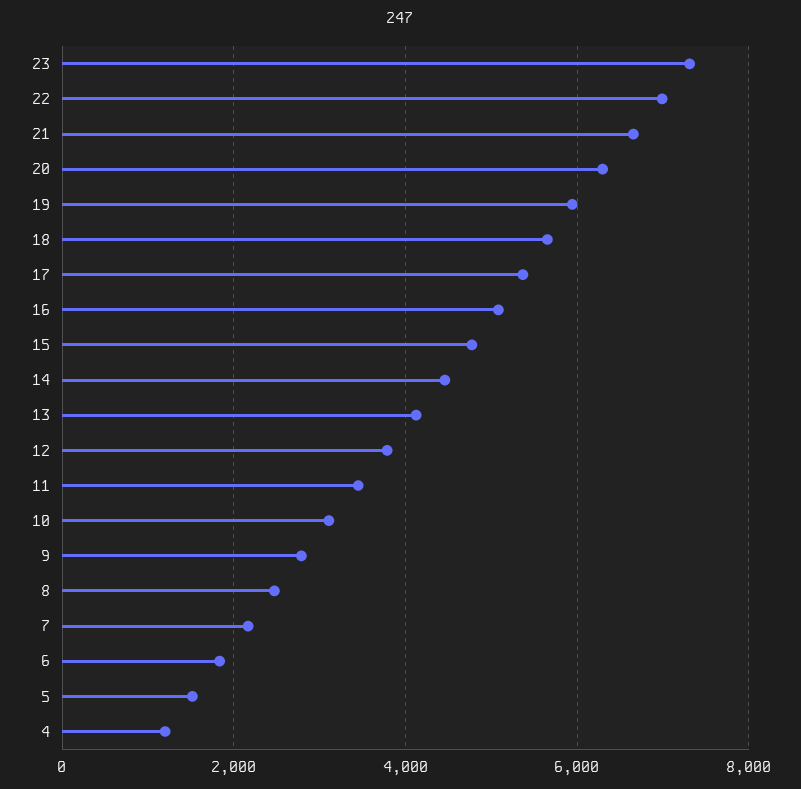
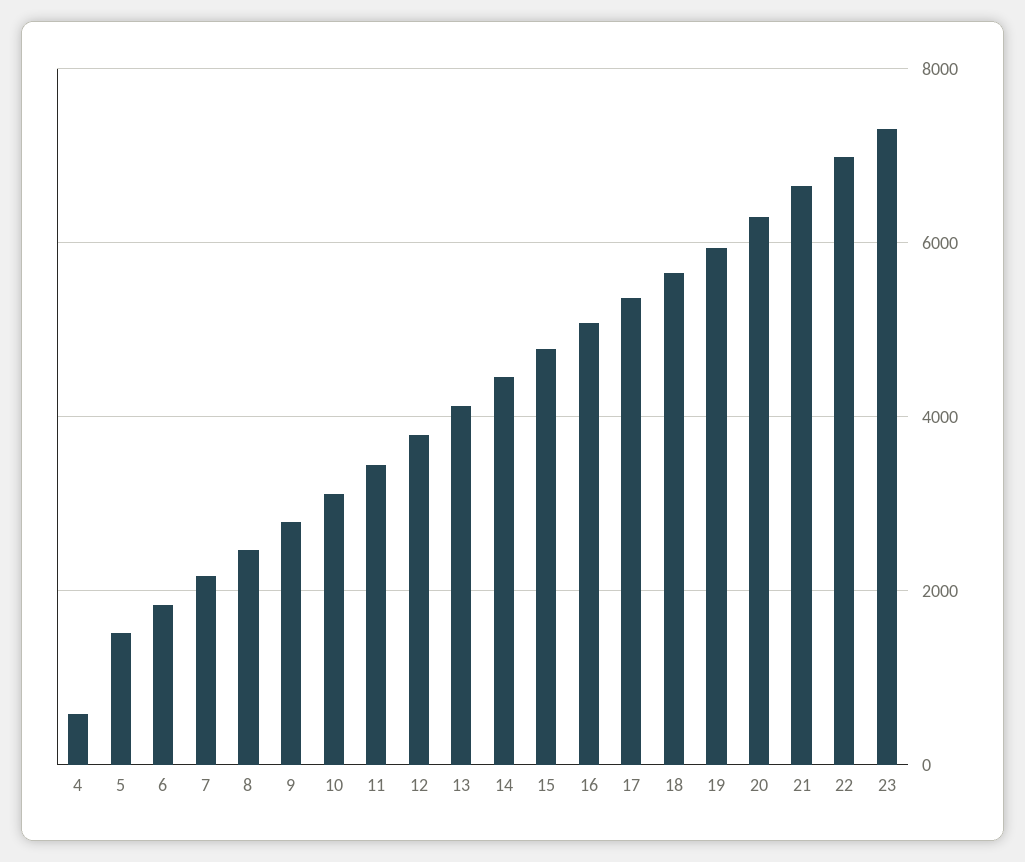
4: 1200 -> 600

